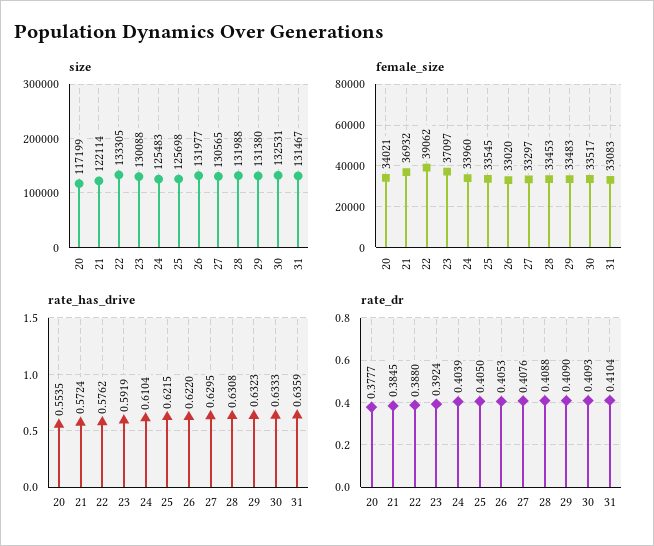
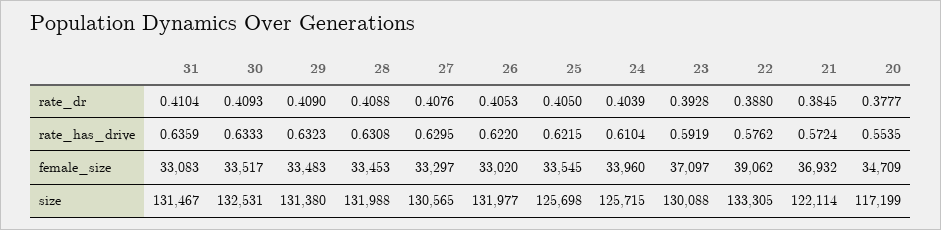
size, 24: 125483 -> 125715
female_size, 20: 34021 -> 34709
rate_dr, 23: 0.3924 -> 0.3928

